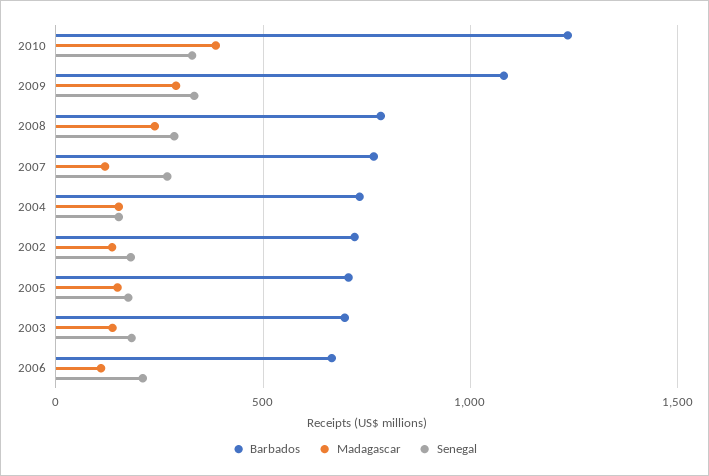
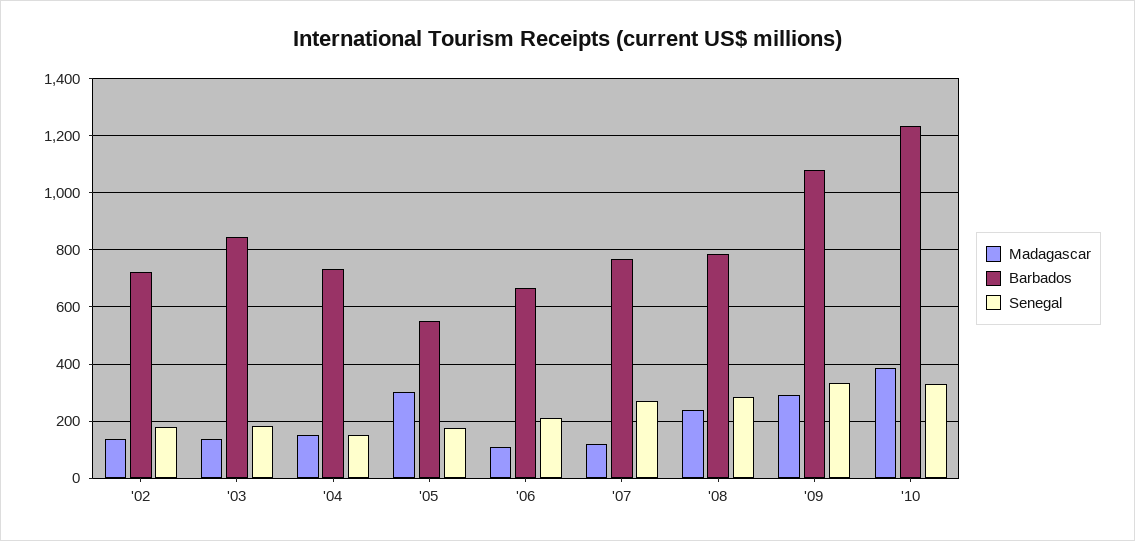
Barbados, 2005: 700 -> 550
Madagascar, 2005: 150 -> 300
Barbados, 2003: 700 -> 850

